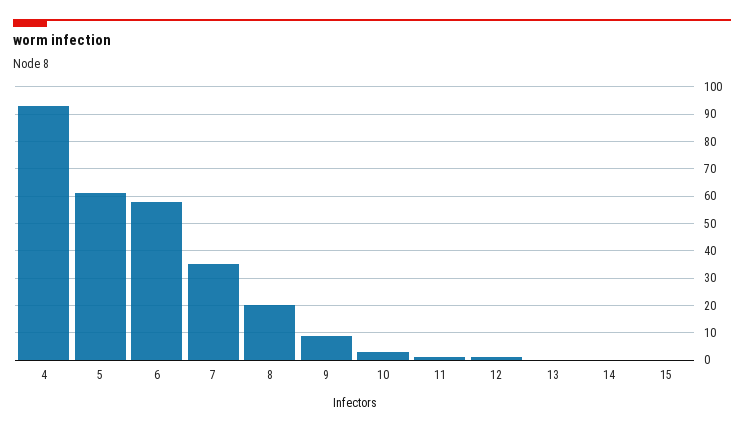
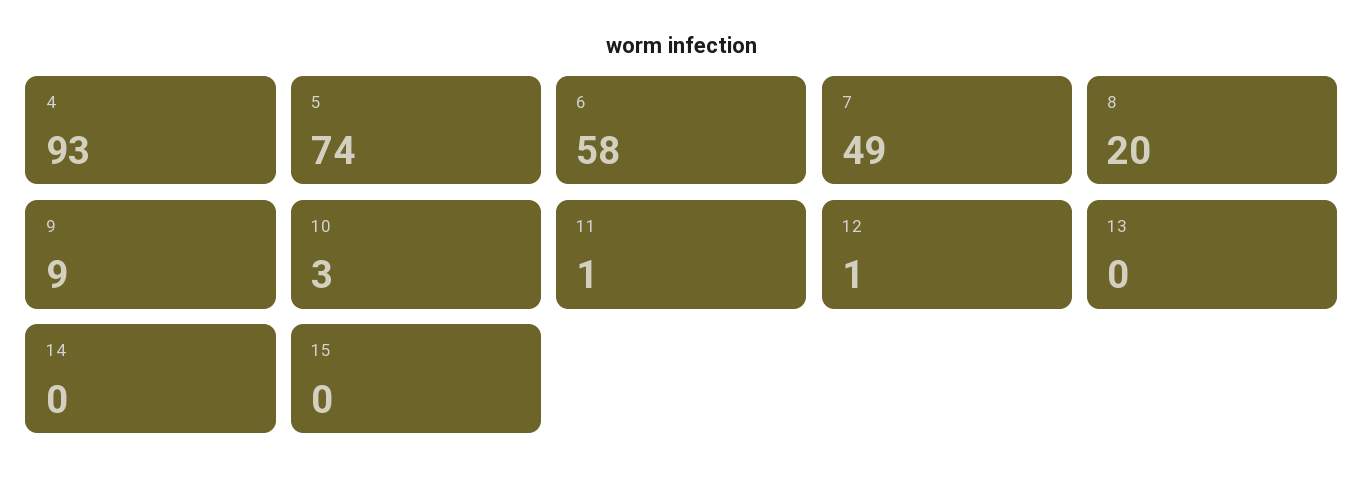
5: 60 -> 74
7: 35 -> 49

